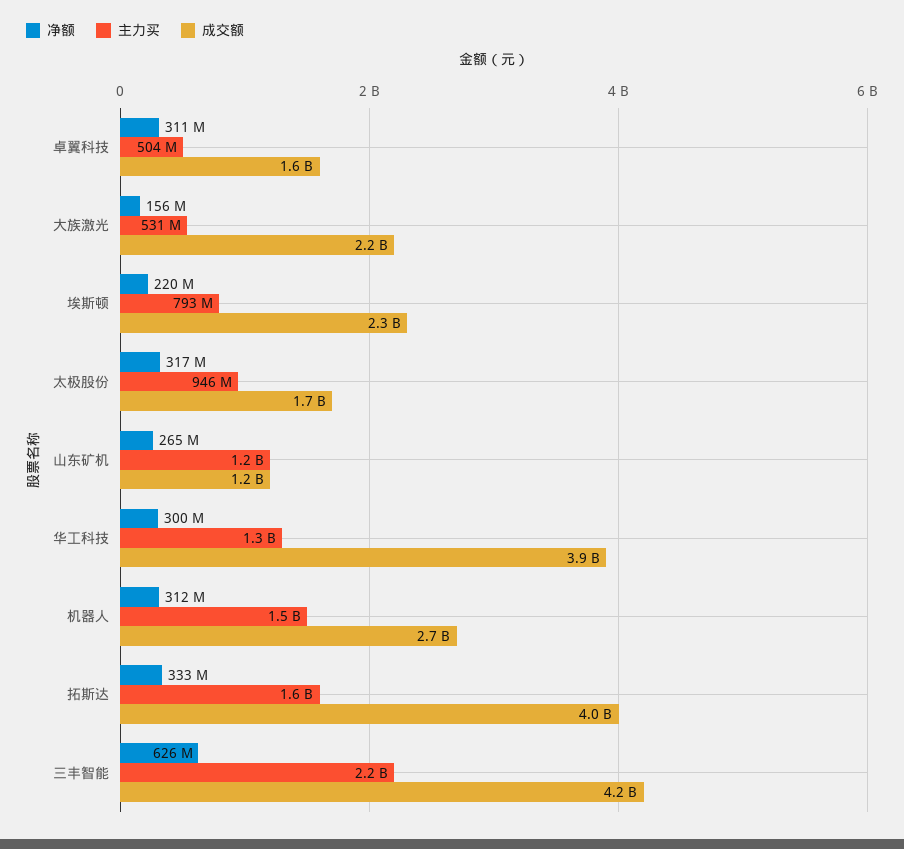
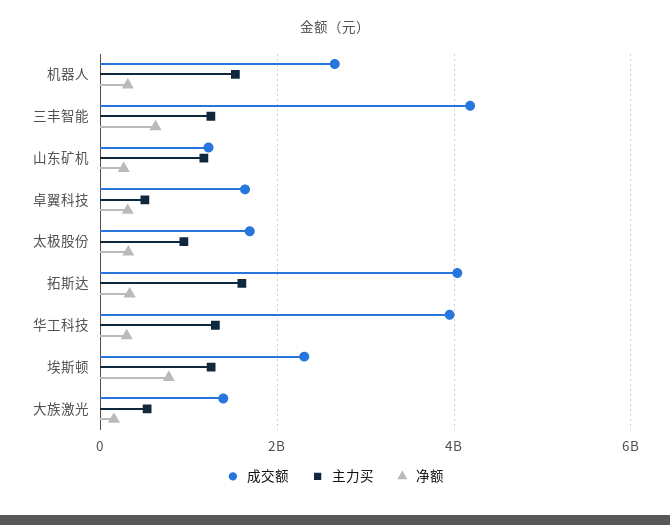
成交额, 大族激光: 2200000000 -> 1400000000
净额, 埃斯顿: 220000000 -> 800000000
主力买, 埃斯顿: 793000000 -> 1200000000
主力买, 三丰智能: 2200000000 -> 1200000000

